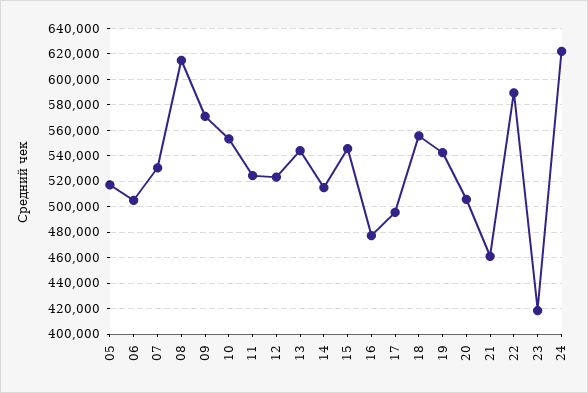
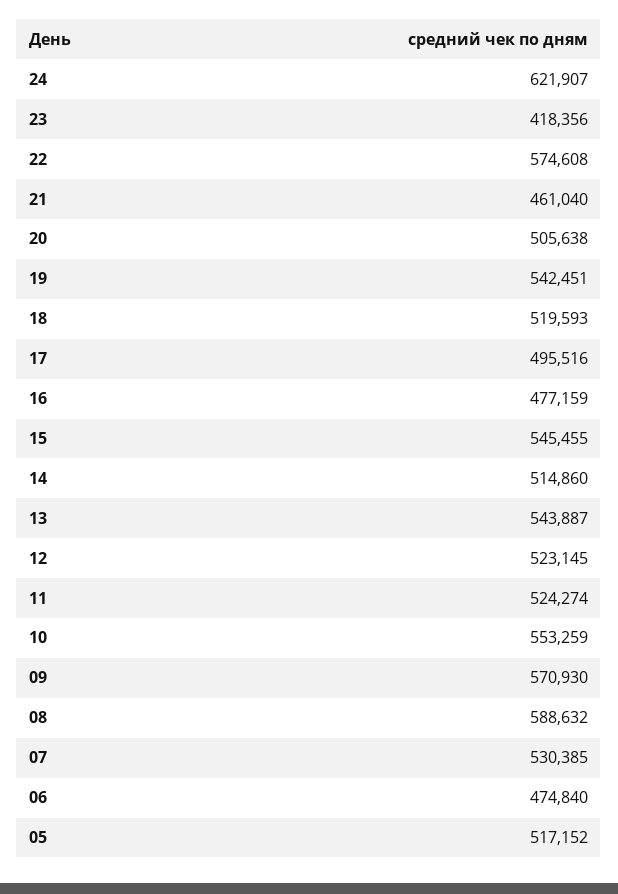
06: 505000 -> 474840
08: 615000 -> 588632
18: 555000 -> 519593
22: 590000 -> 574608

